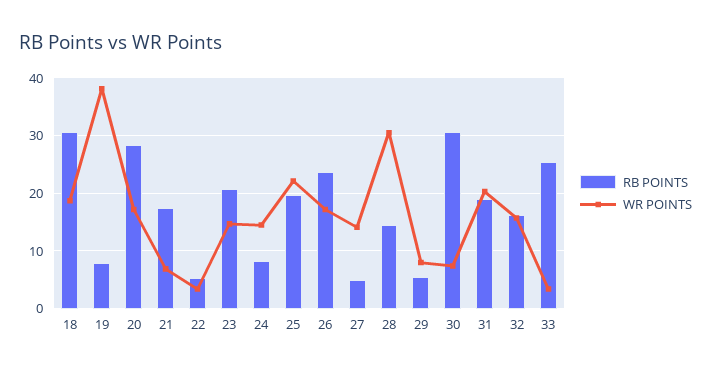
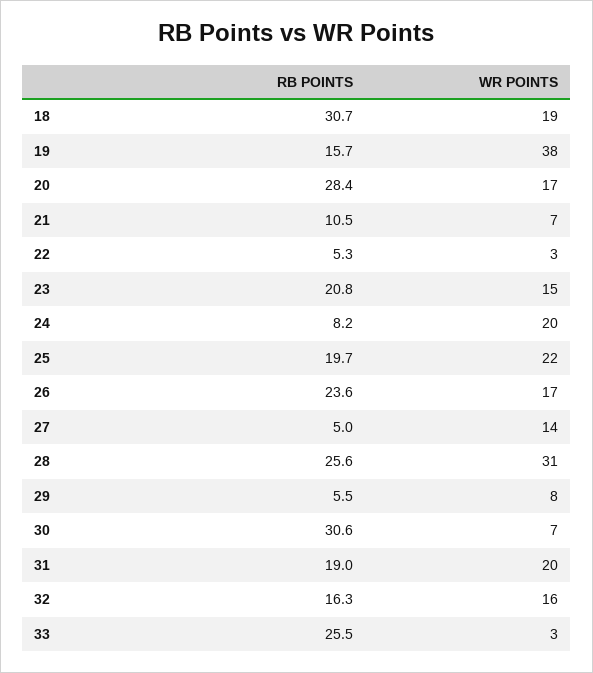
RB POINTS, 19: 8 -> 15.7
RB POINTS, 21: 18 -> 10.5
WR POINTS, 24: 14 -> 20
RB POINTS, 28: 14 -> 25.6

